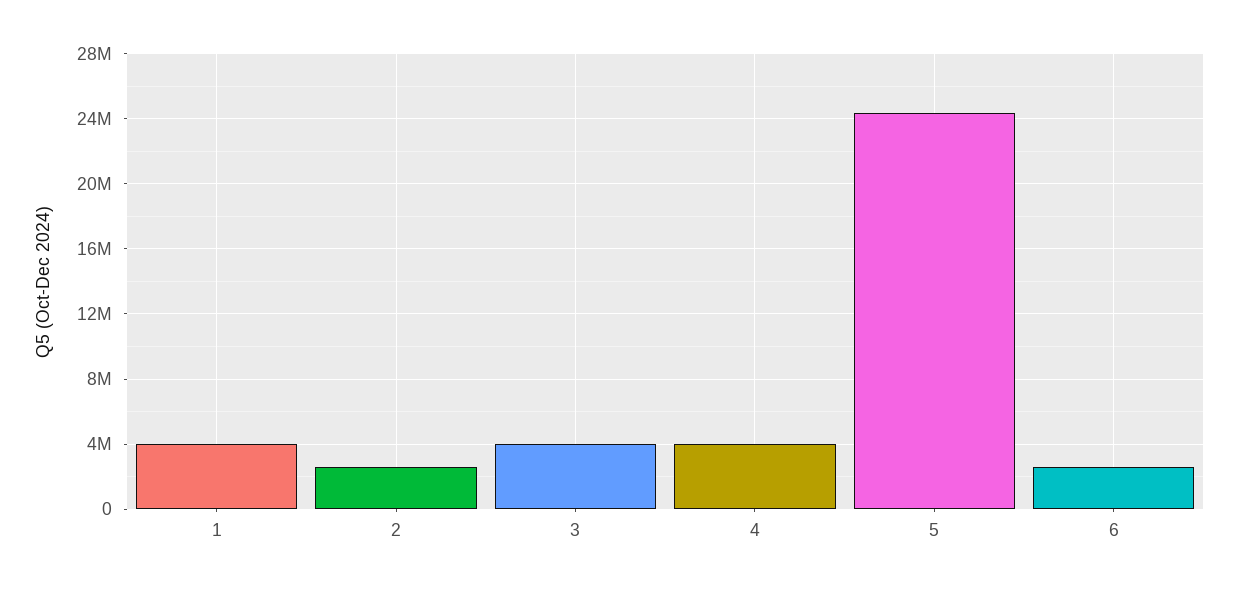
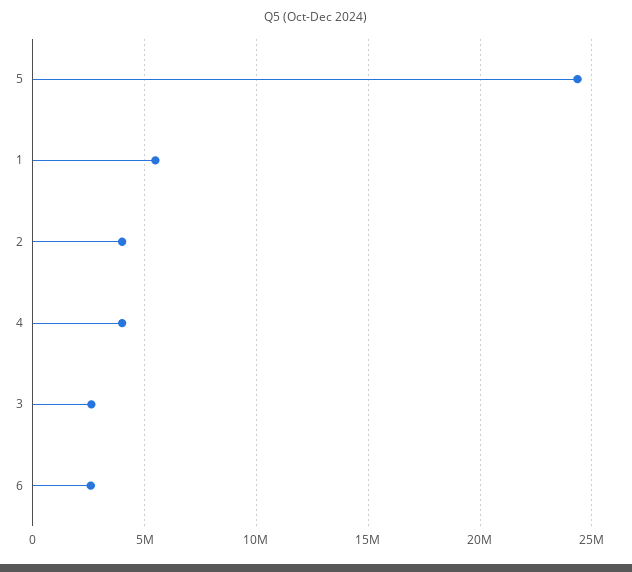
1: 4000000 -> 5500000
2: 2500000 -> 4000000
3: 4000000 -> 2500000

